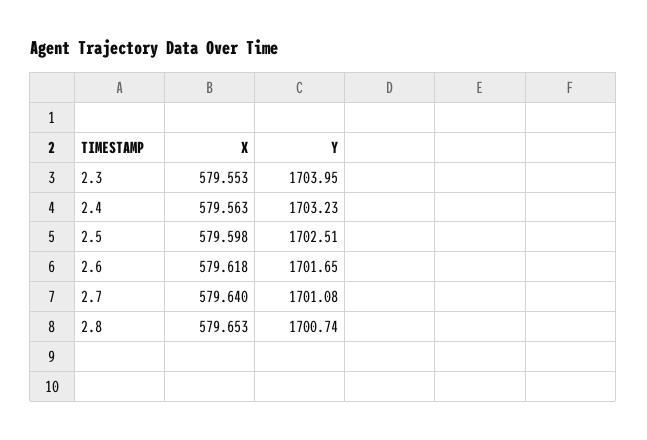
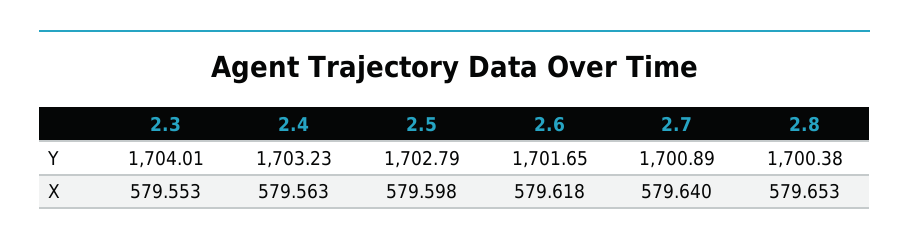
Y, 2.3: 1703.95 -> 1704.01
Y, 2.5: 1702.51 -> 1702.79
Y, 2.7: 1701.08 -> 1700.89
Y, 2.8: 1700.74 -> 1700.38

